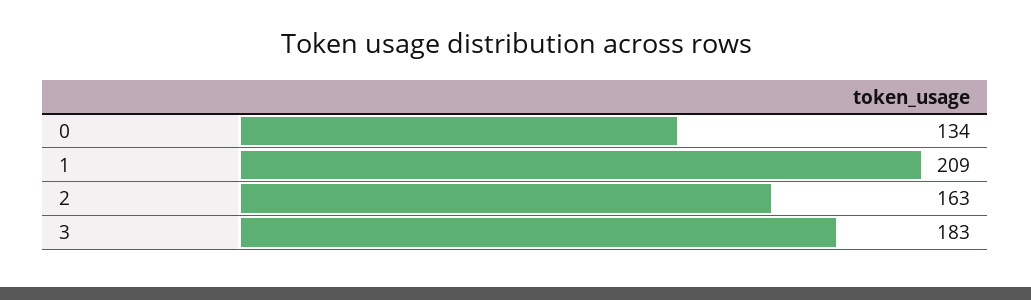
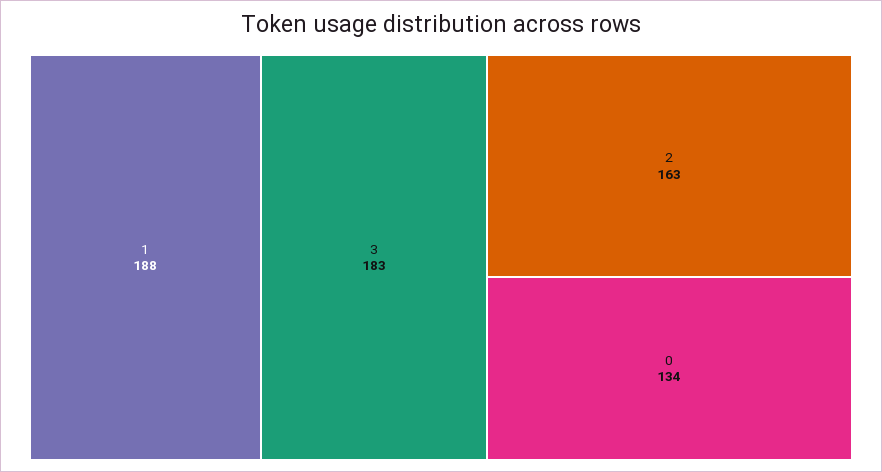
1: 209 -> 188

